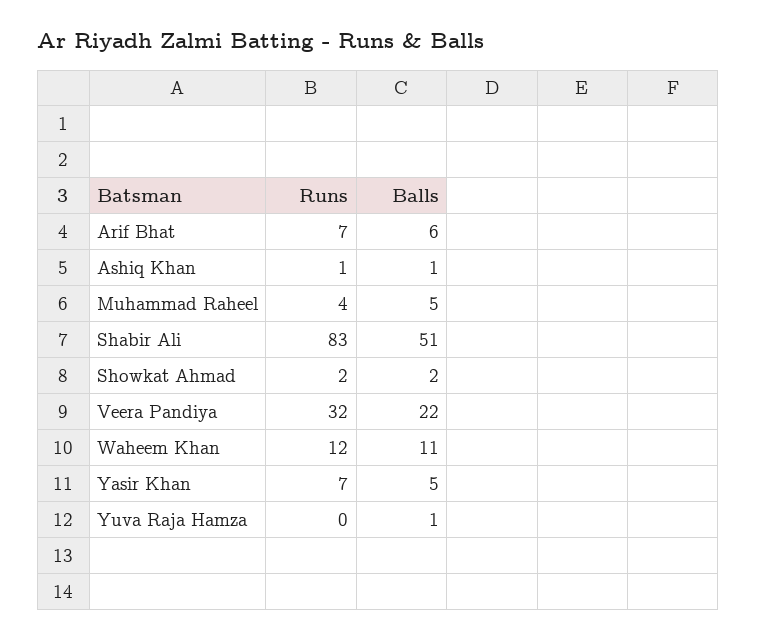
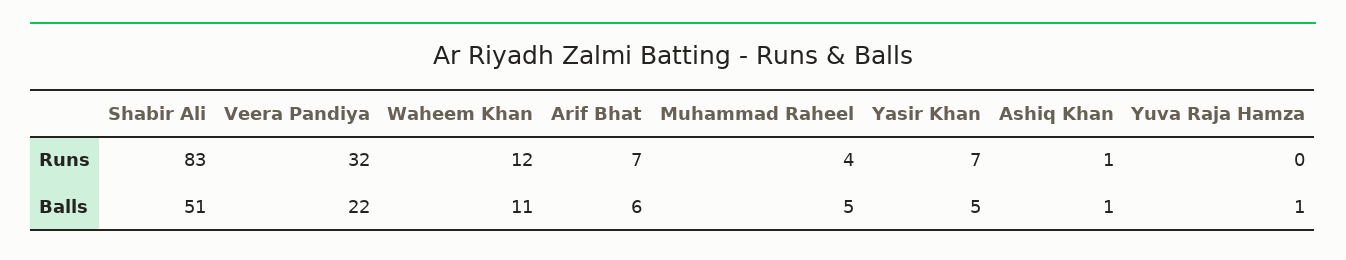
Runs, Showkat Ahmad: 2 -> none
Balls, Showkat Ahmad: 2 -> none

